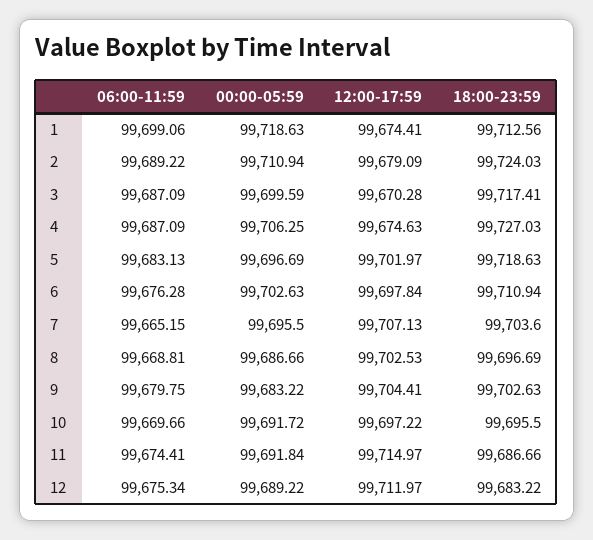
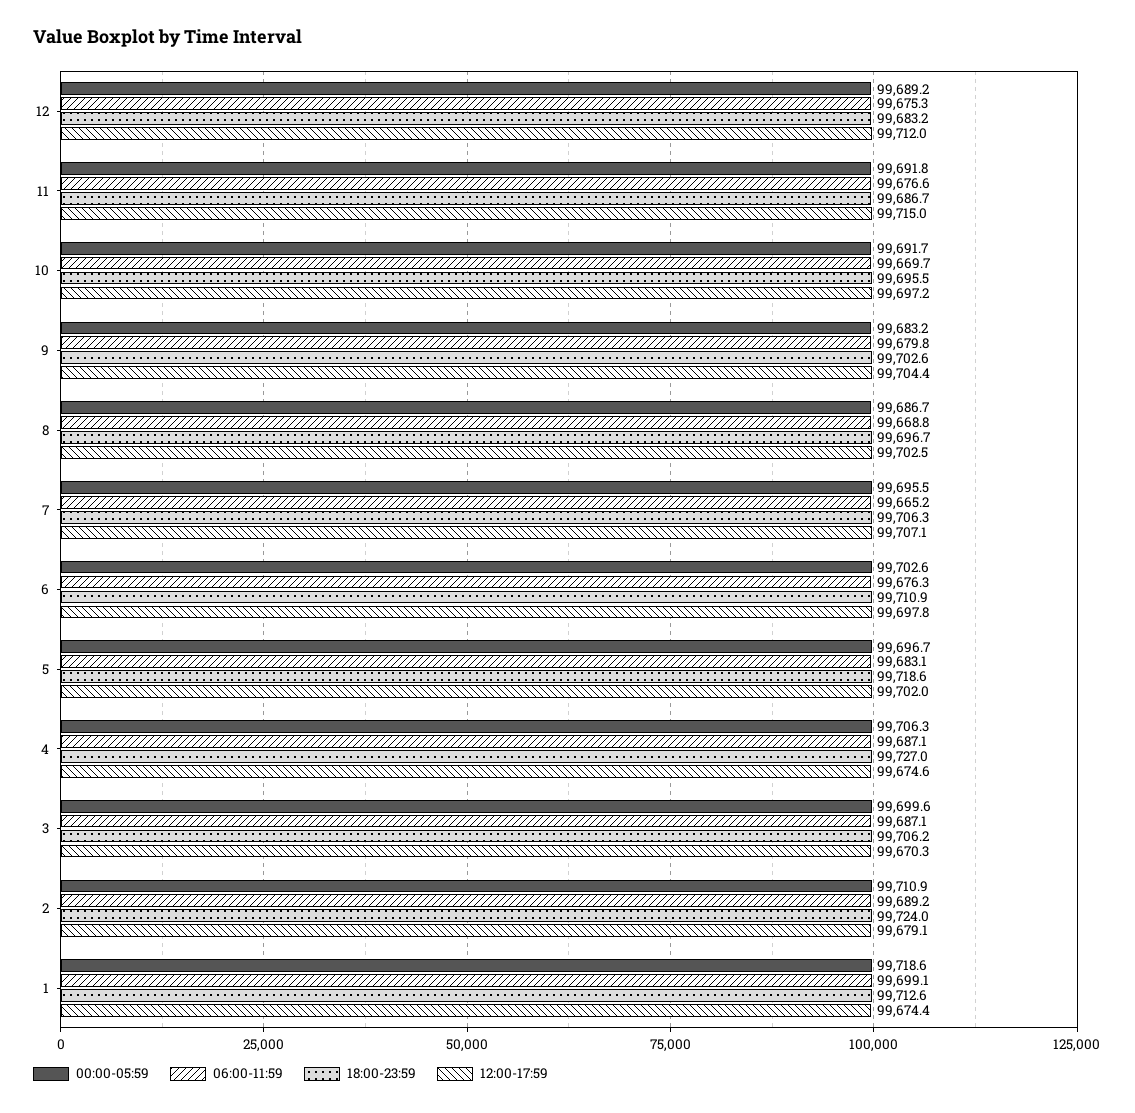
18:00-23:59, 3: 99717.41 -> 99706.2
18:00-23:59, 7: 99703.6 -> 99706.3
06:00-11:59, 11: 99674.41 -> 99676.6

